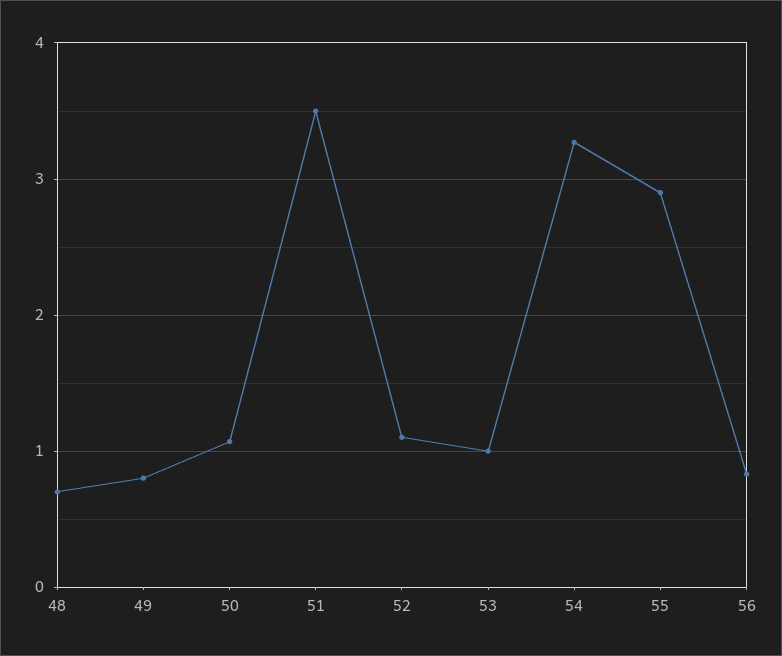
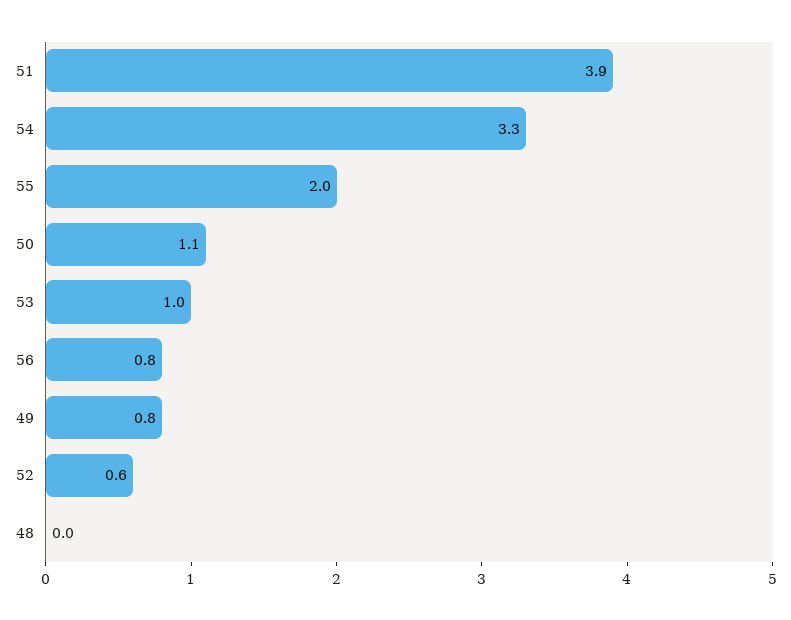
48: 0.7 -> 0
51: 3.5 -> 3.9
52: 1.1 -> 0.6
55: 2.9 -> 2

